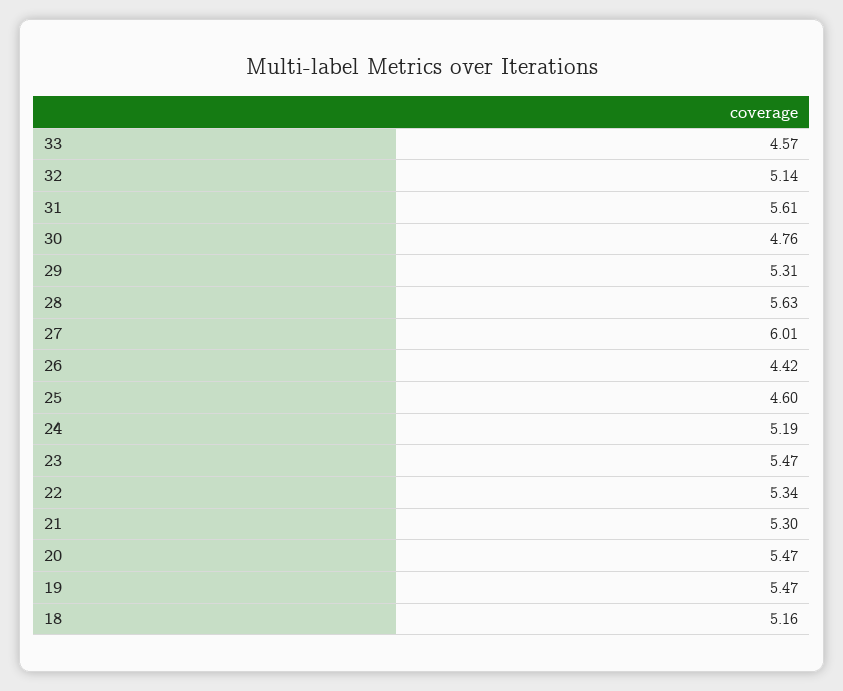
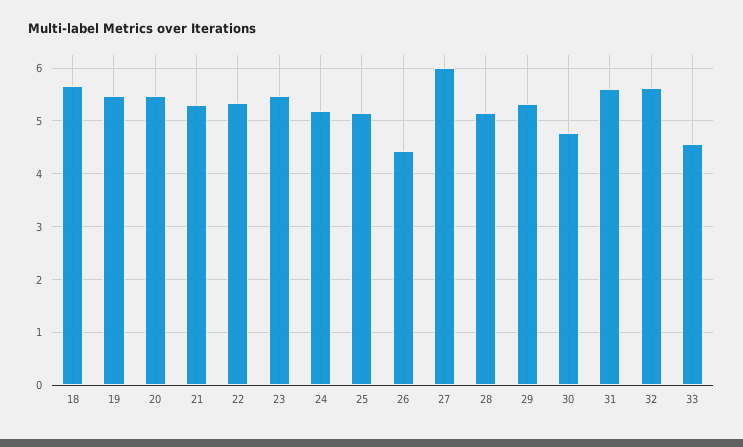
32: 5.14 -> 5.6
28: 5.63 -> 5.2
25: 4.6 -> 5.2
18: 5.16 -> 5.6

